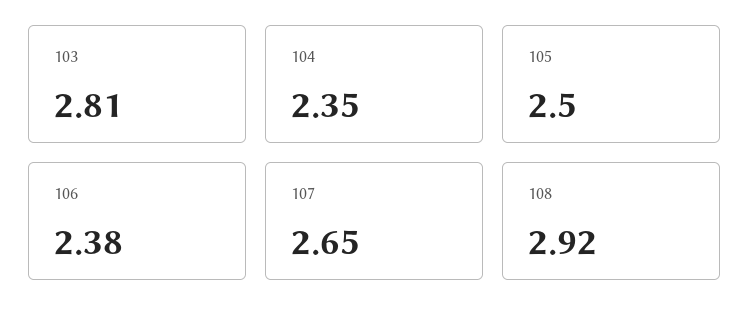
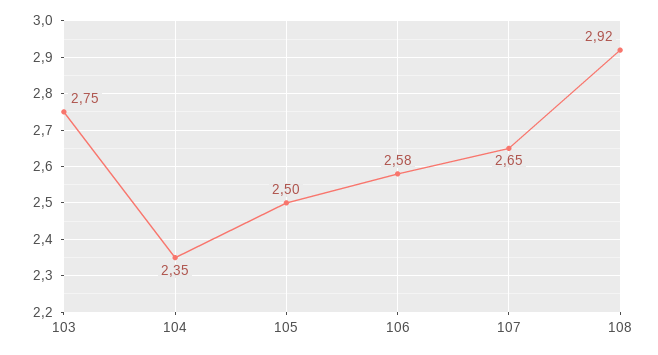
103: 2.81 -> 2.75
106: 2.38 -> 2.58

